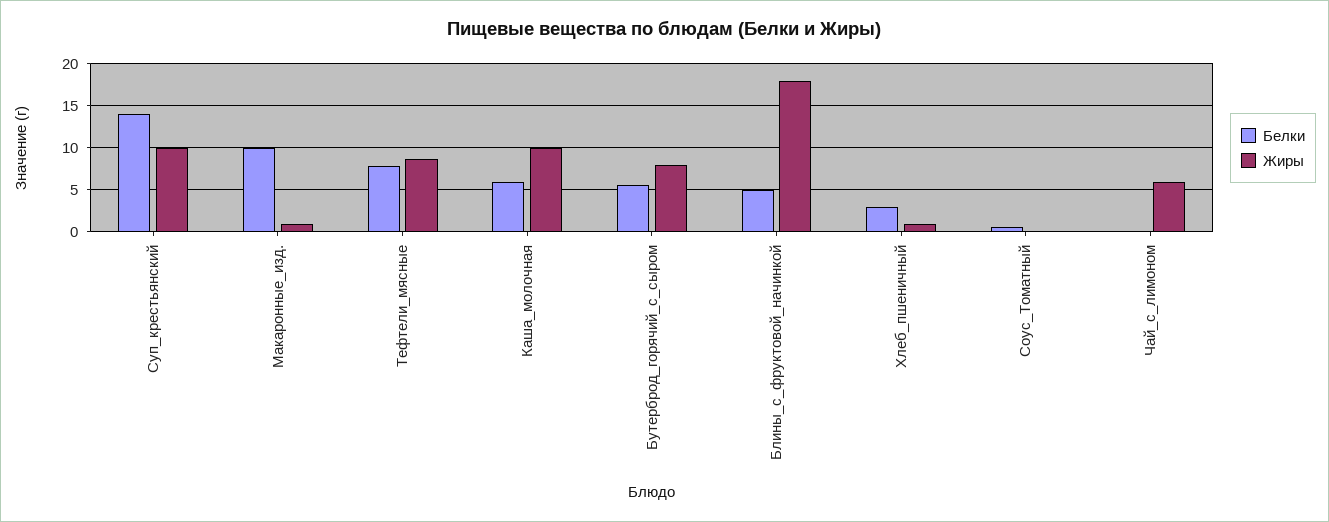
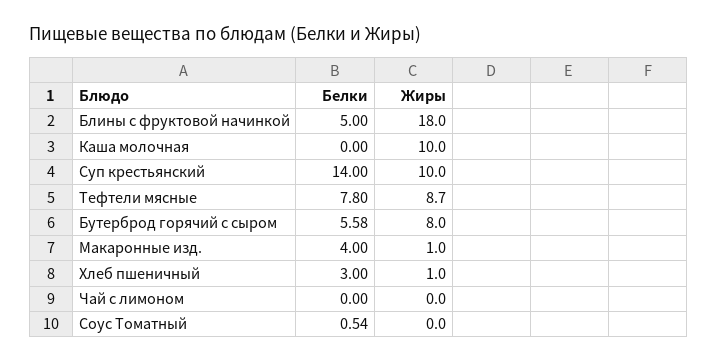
Белки, Макаронные_изд.: 10 -> 4
Белки, Каша_молочная: 6 -> 0
Жиры, Чай_с_лимоном: 6 -> 0

